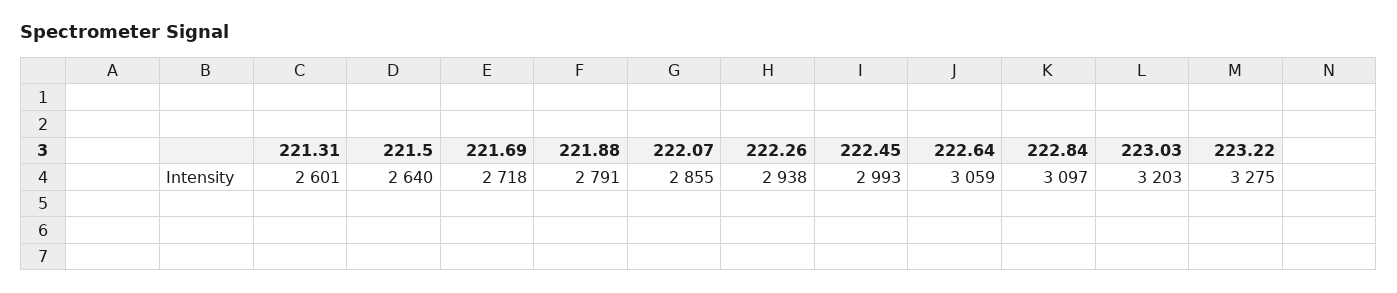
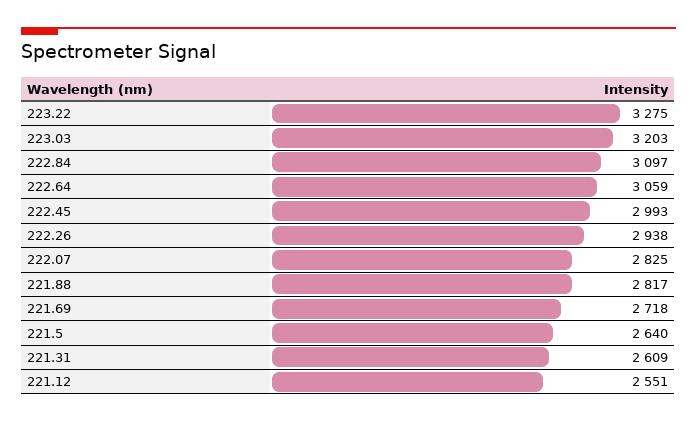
221.31: 2601 -> 2609
221.88: 2791 -> 2817
222.07: 2855 -> 2825
221.12: none -> 2551

